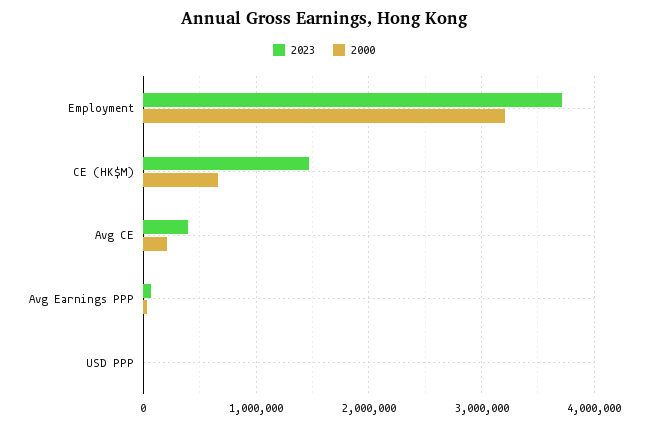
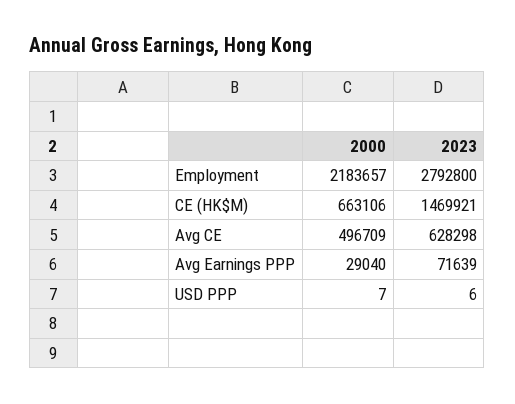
2023, Employment: 3700000 -> 2792800
2000, Employment: 3200000 -> 2183657
2023, Avg CE: 400000 -> 628298
2000, Avg CE: 200000 -> 496709

